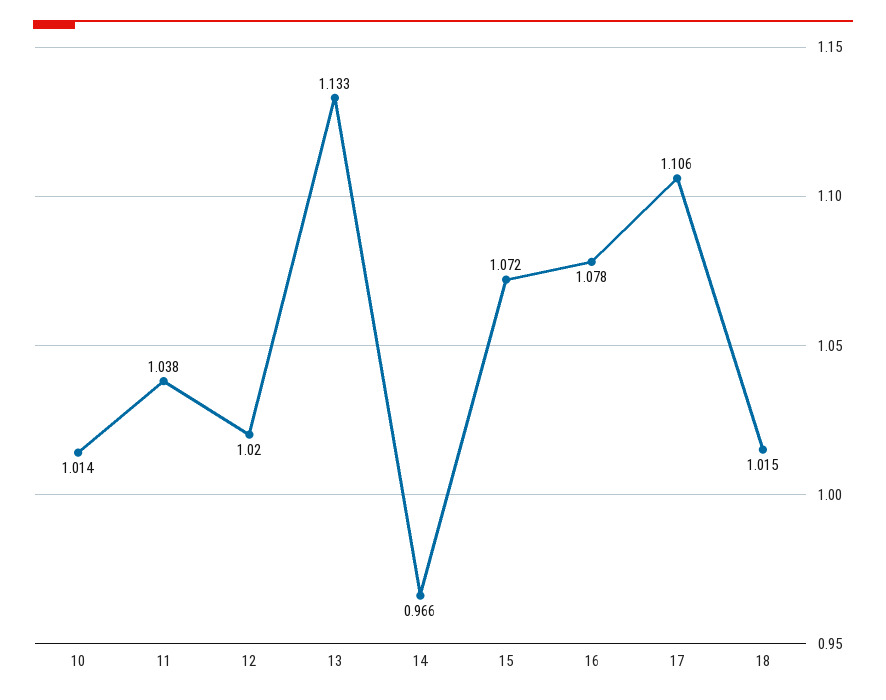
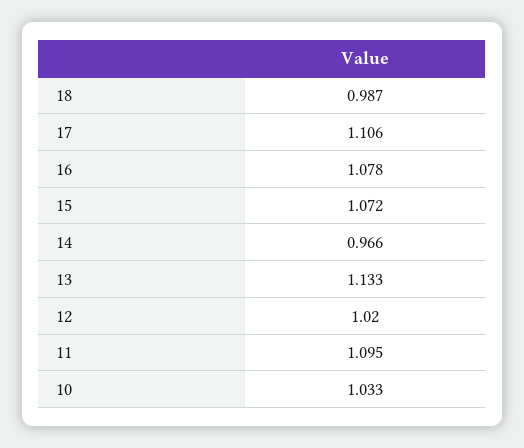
10: 1.014 -> 1.033
11: 1.038 -> 1.095
18: 1.015 -> 0.987

